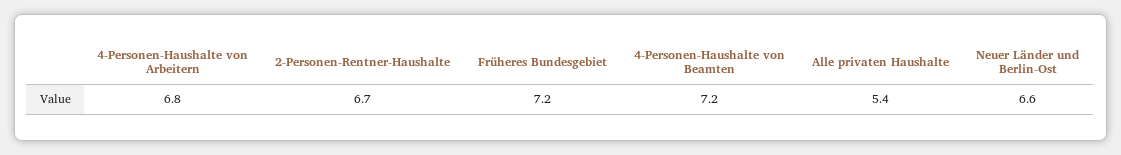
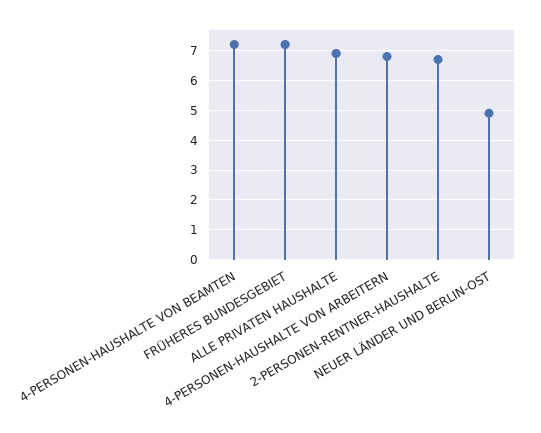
Alle privaten Haushalte: 5.4 -> 7
Neuer Länder und Berlin-Ost: 6.6 -> 5

